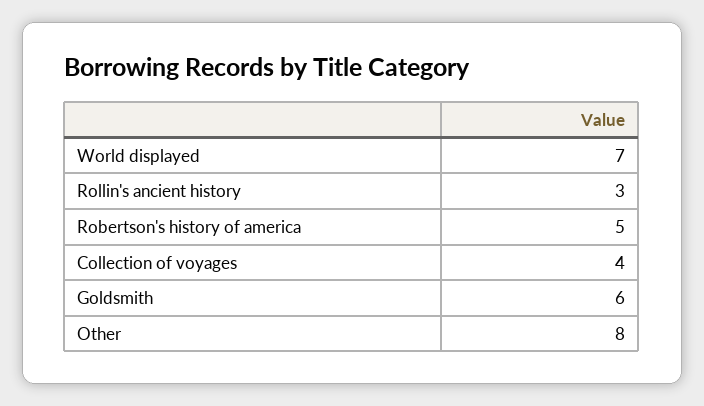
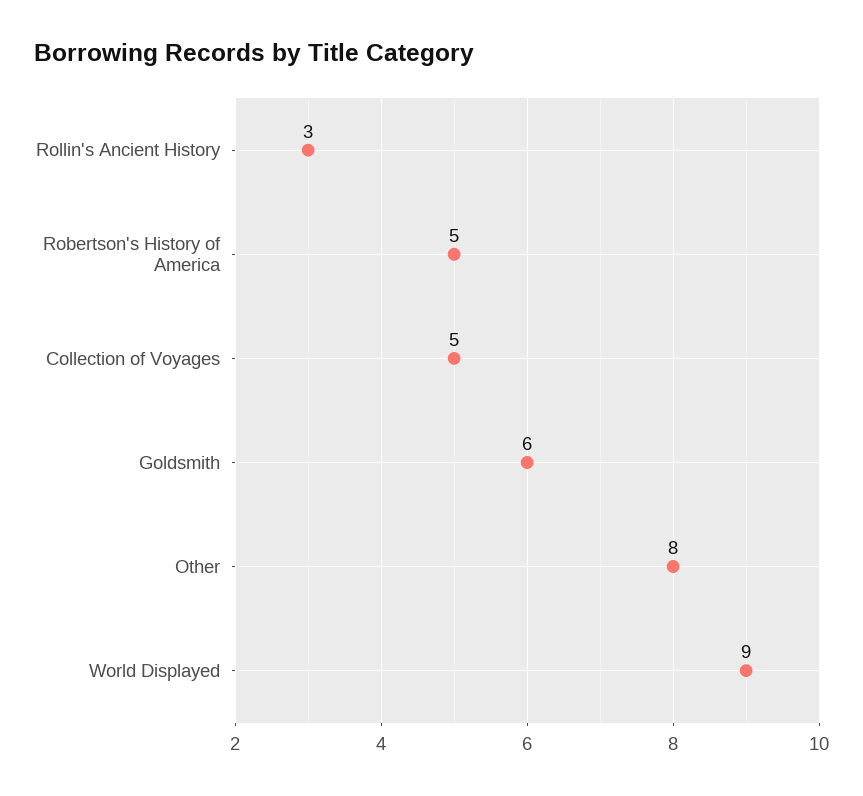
World displayed: 7 -> 9
Collection of voyages: 4 -> 5

